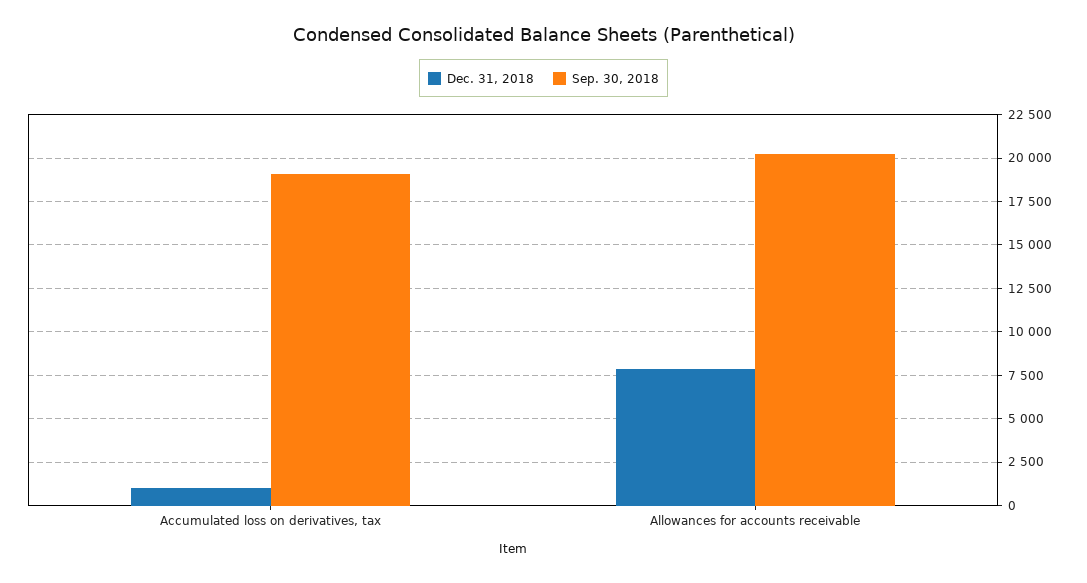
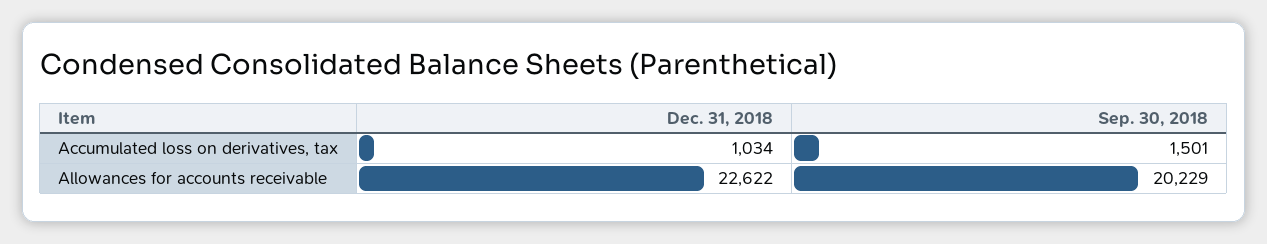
Sep. 30, 2018, Accumulated loss on derivatives, tax: 19000 -> 1501
Dec. 31, 2018, Allowances for accounts receivable: 8000 -> 22622

